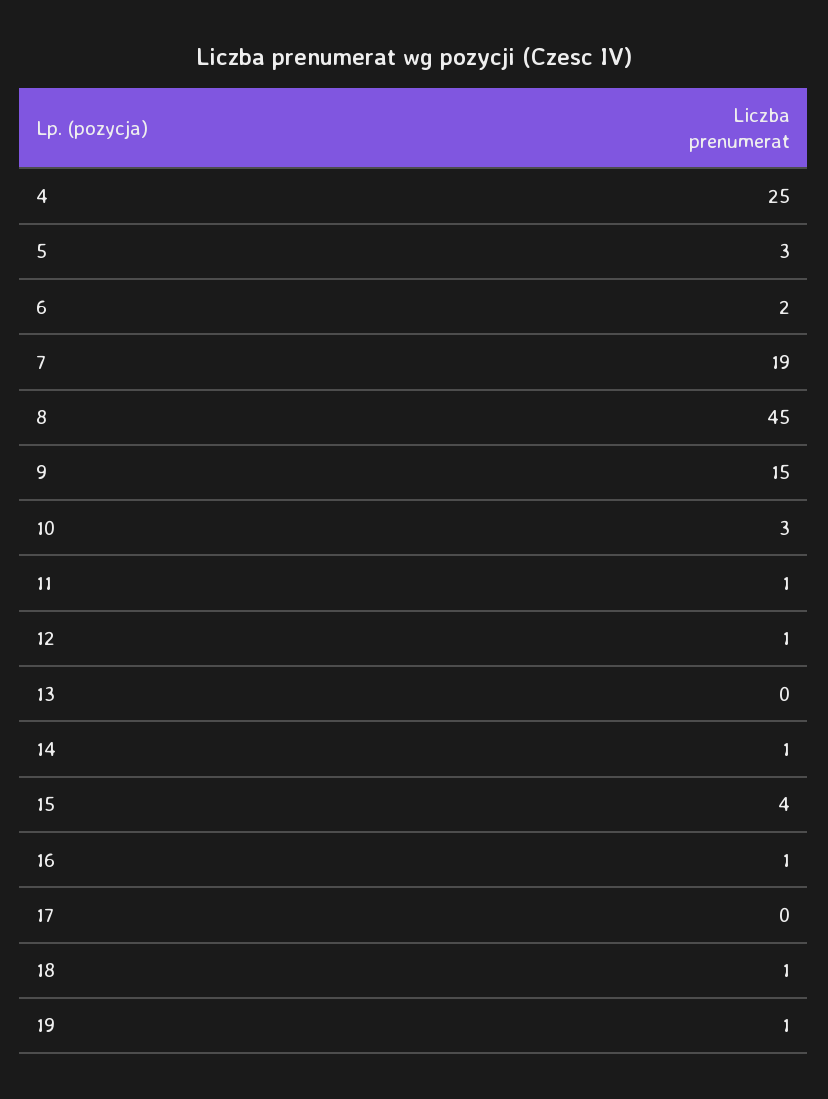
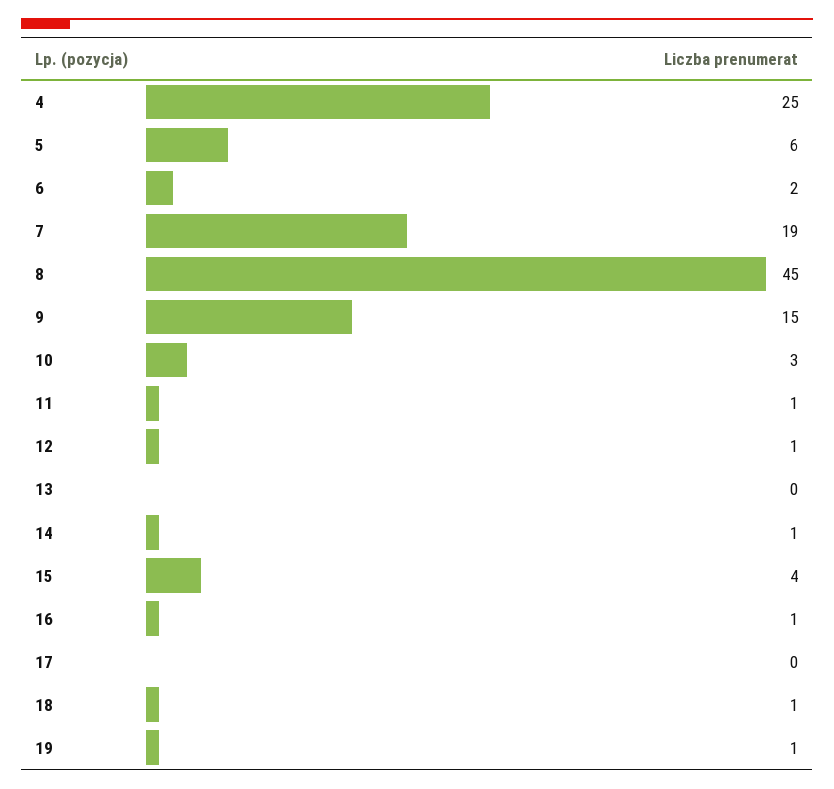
5: 3 -> 6

